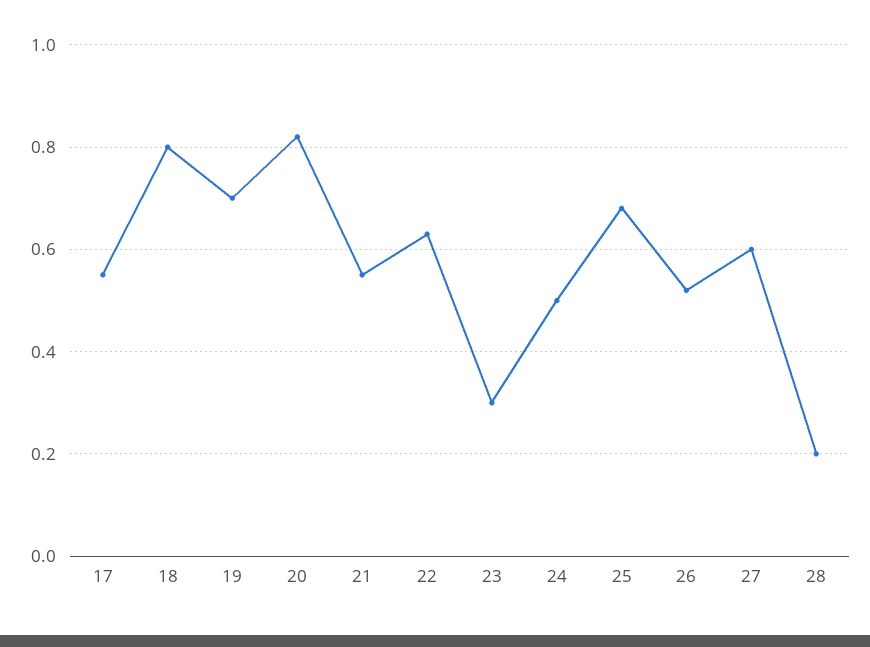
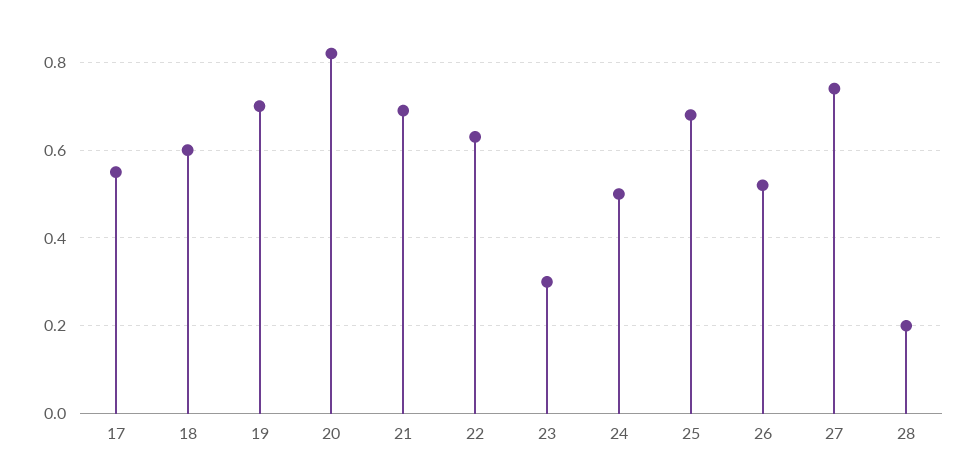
18: 0.8 -> 0.6
21: 0.55 -> 0.7
27: 0.6 -> 0.75

